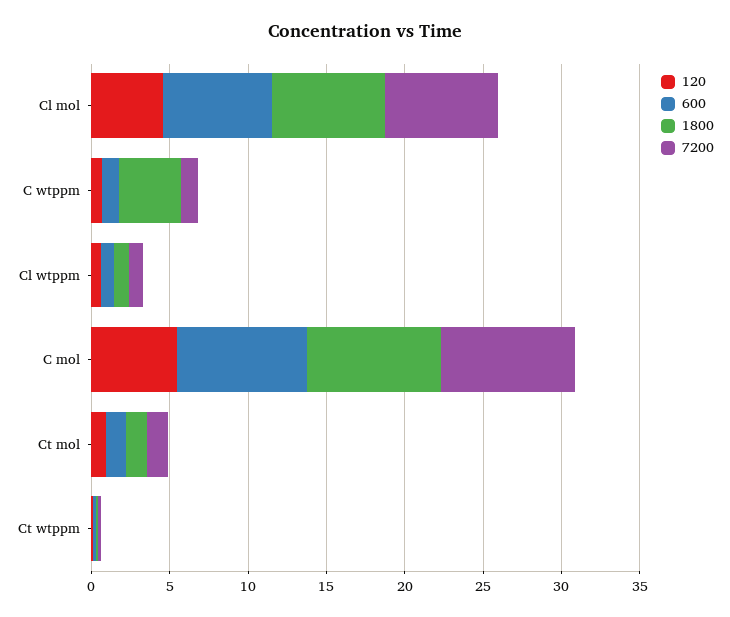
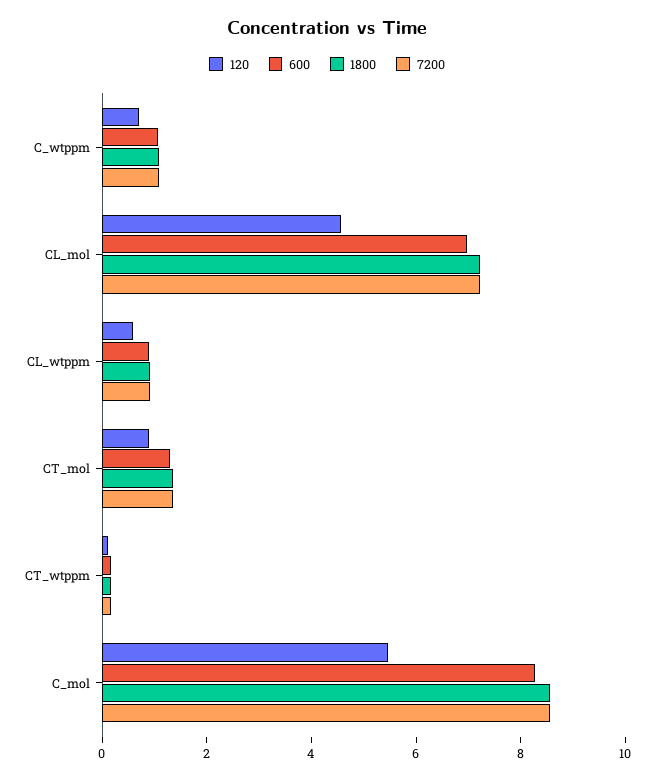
1800, C wtppm: 4 -> 1

